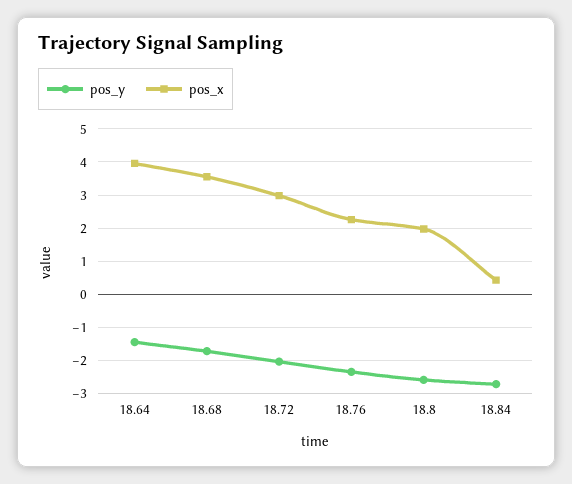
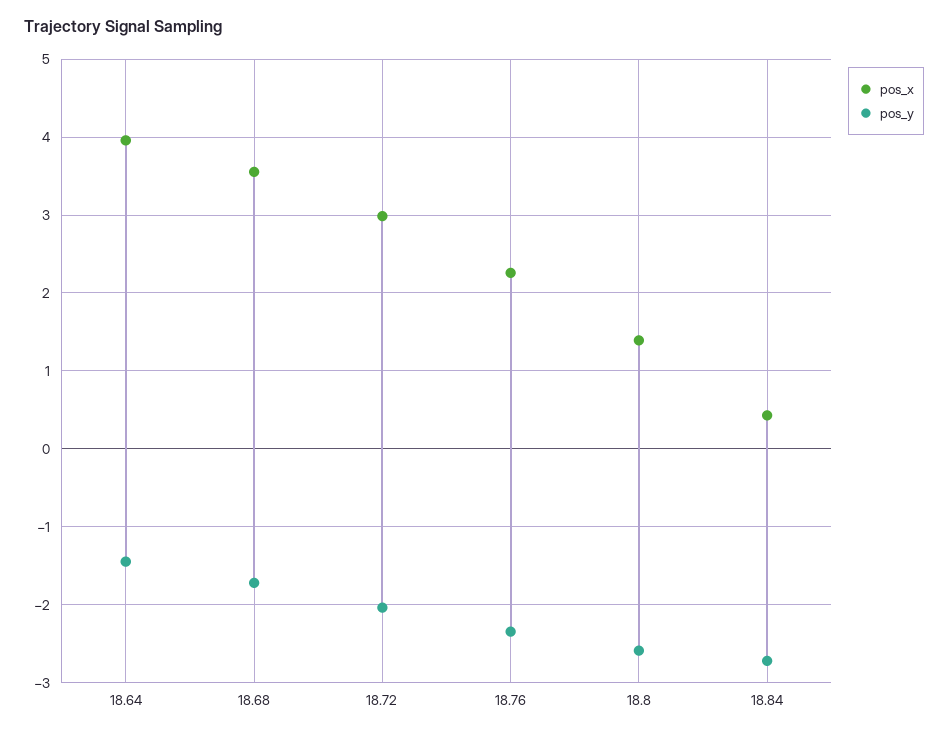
pos_x, 18.8: 2 -> 1.4

